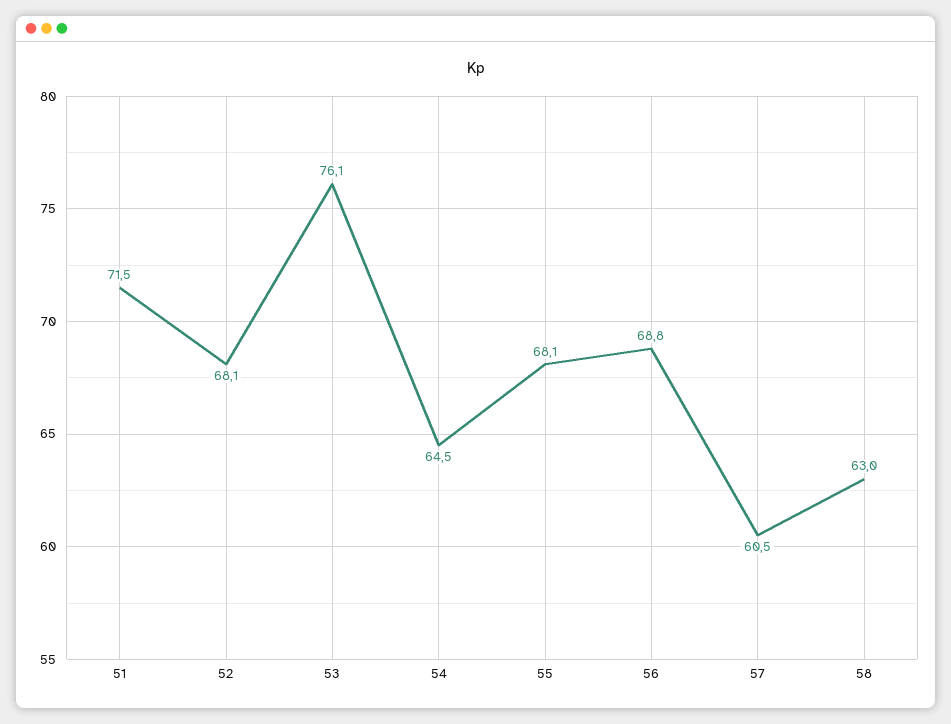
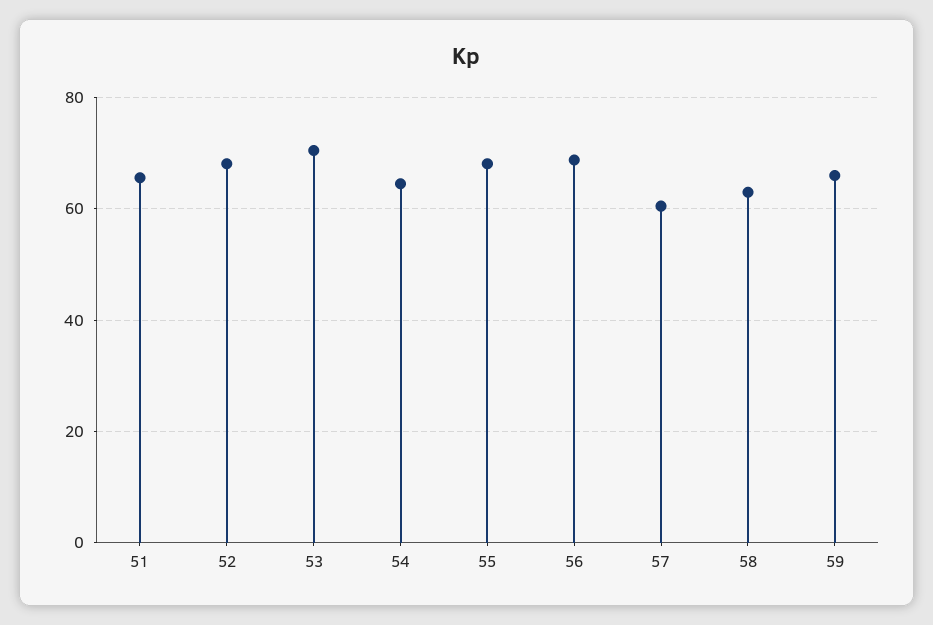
51: 71.5 -> 66
53: 76.1 -> 70
59: none -> 66

